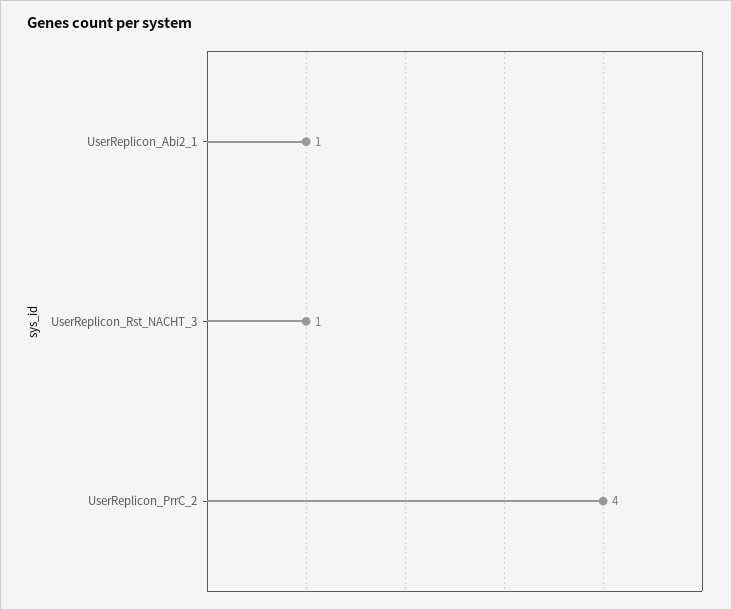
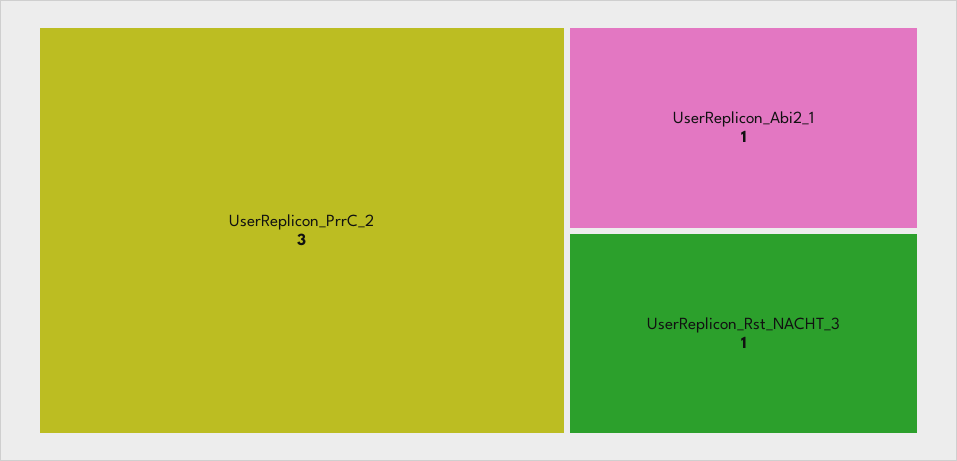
UserReplicon_PrrC_2: 4 -> 3

